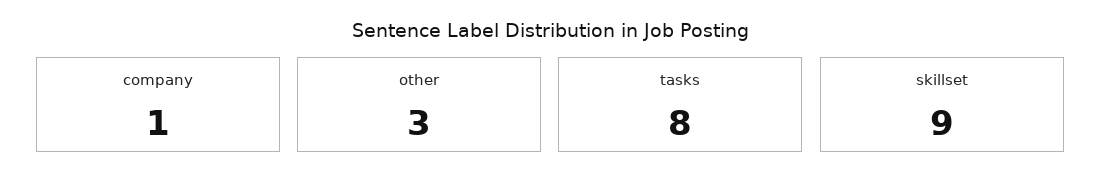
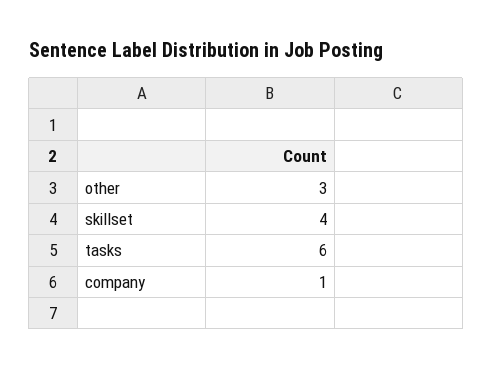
tasks: 8 -> 6
skillset: 9 -> 4

